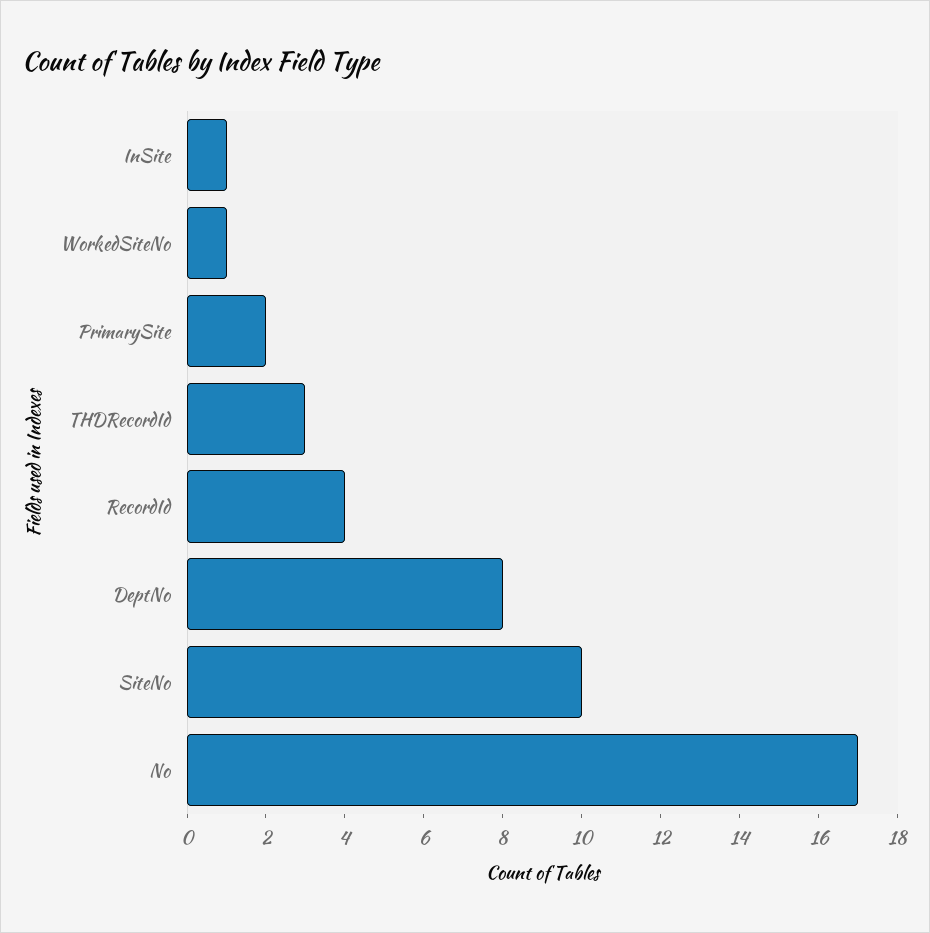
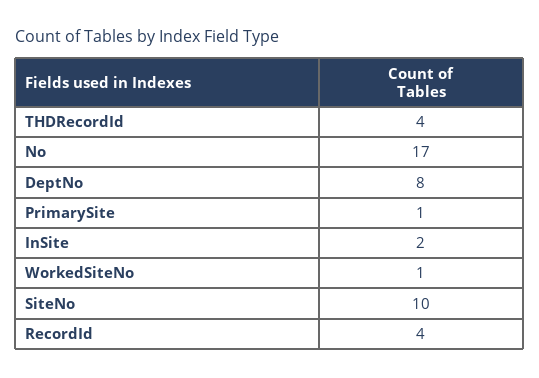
InSite: 1 -> 2
PrimarySite: 2 -> 1
THDRecordId: 3 -> 4

